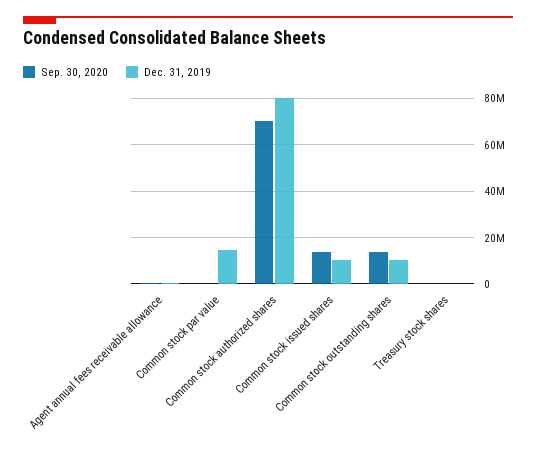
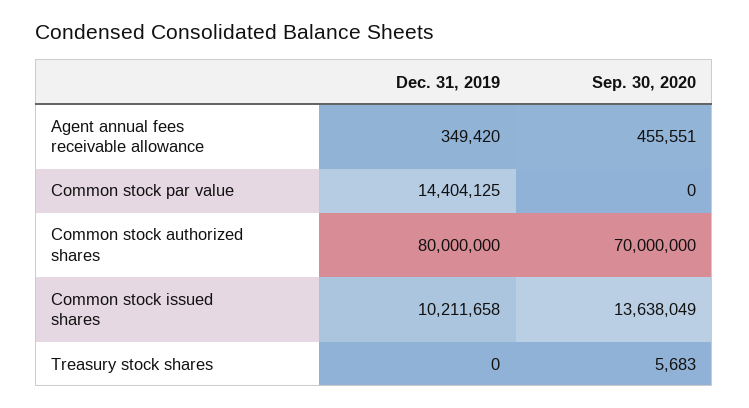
Sep. 30, 2020, Common stock outstanding shares: 15000000 -> none
Dec. 31, 2019, Common stock outstanding shares: 10000000 -> none

